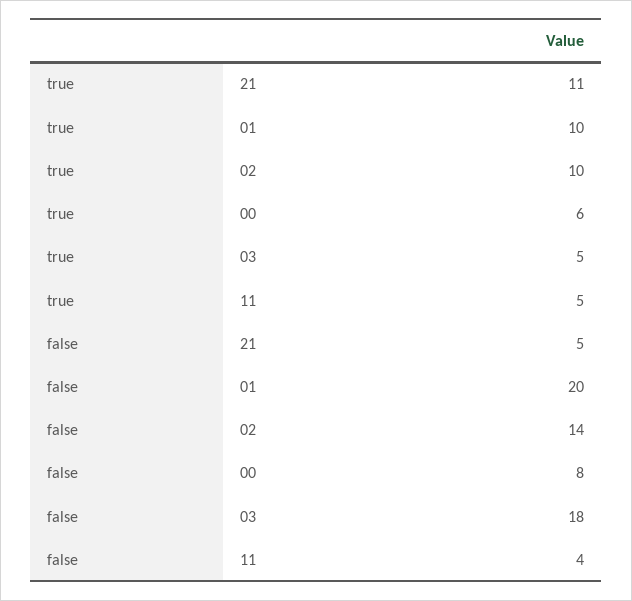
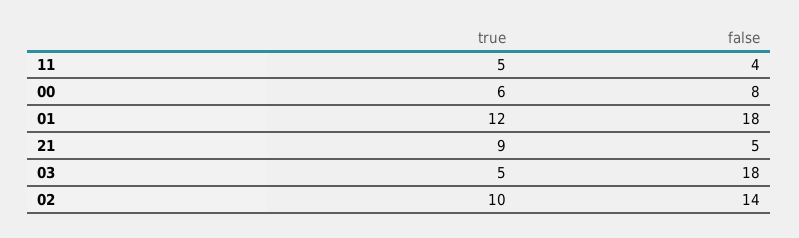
true, 21: 11 -> 9
true, 01: 10 -> 12
false, 01: 20 -> 18

